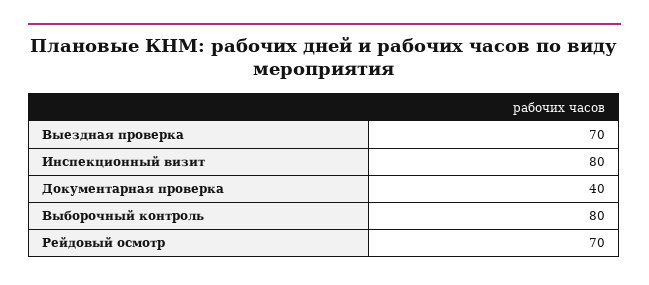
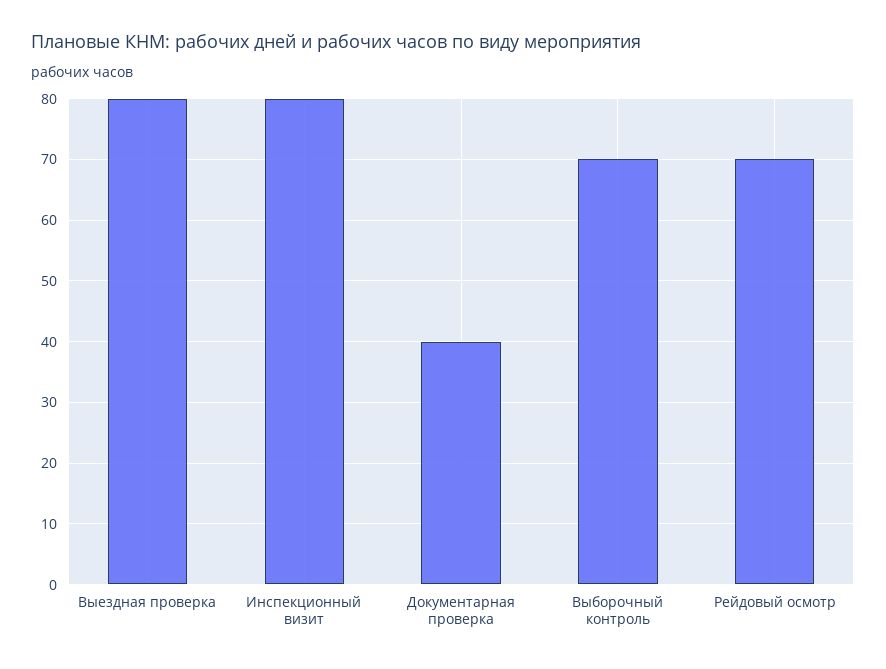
Выездная проверка: 70 -> 80
Выборочный контроль: 80 -> 70

